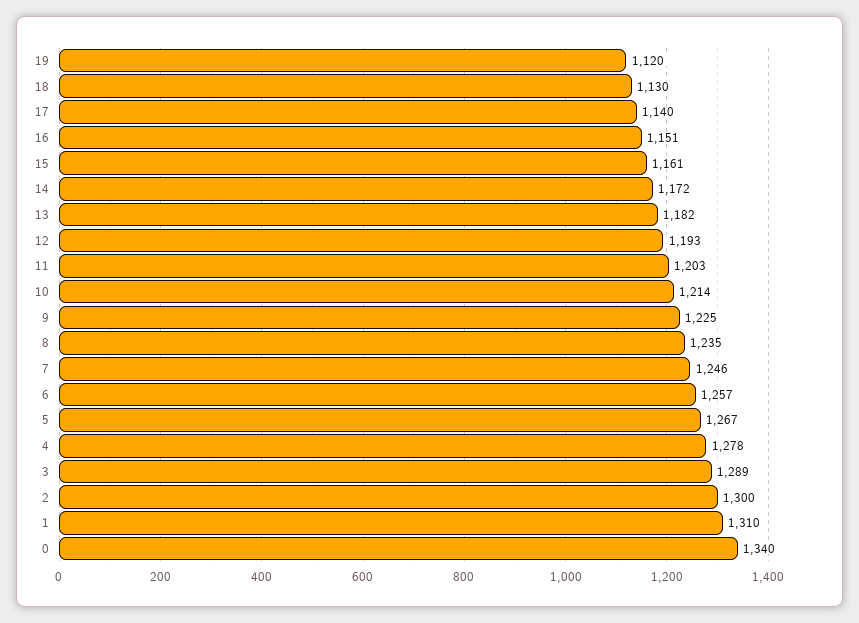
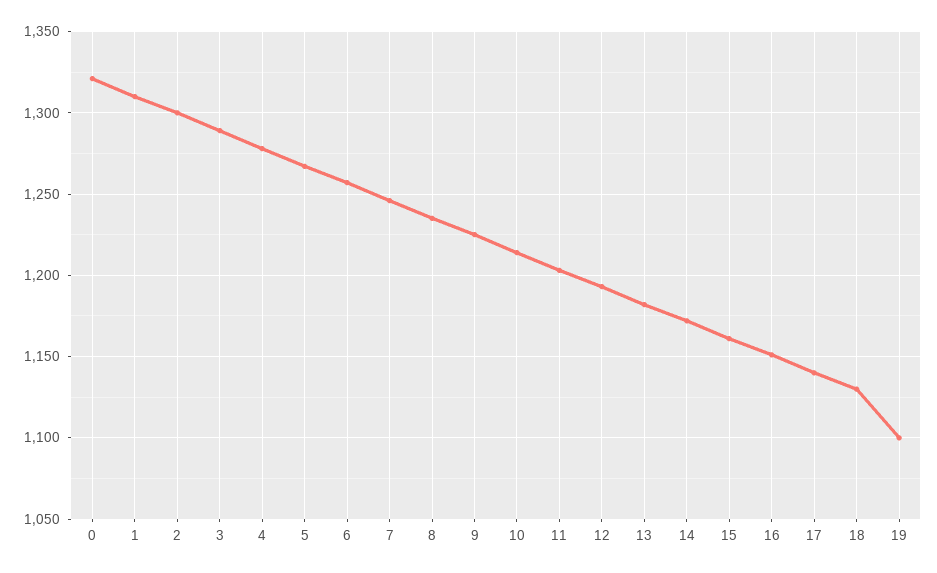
19: 1120 -> 1100
0: 1340 -> 1320

